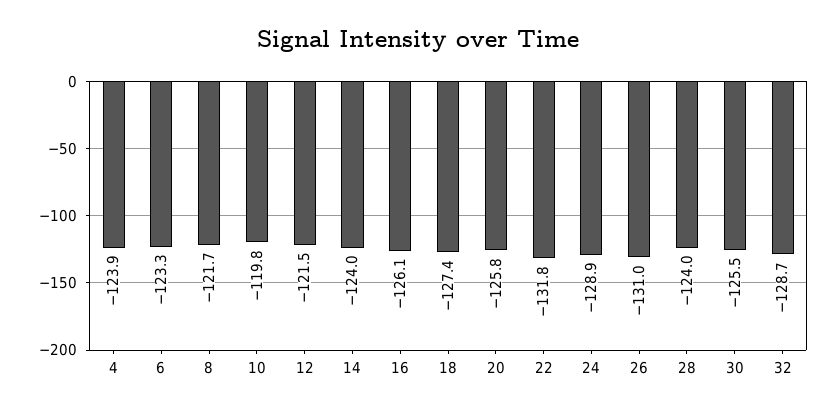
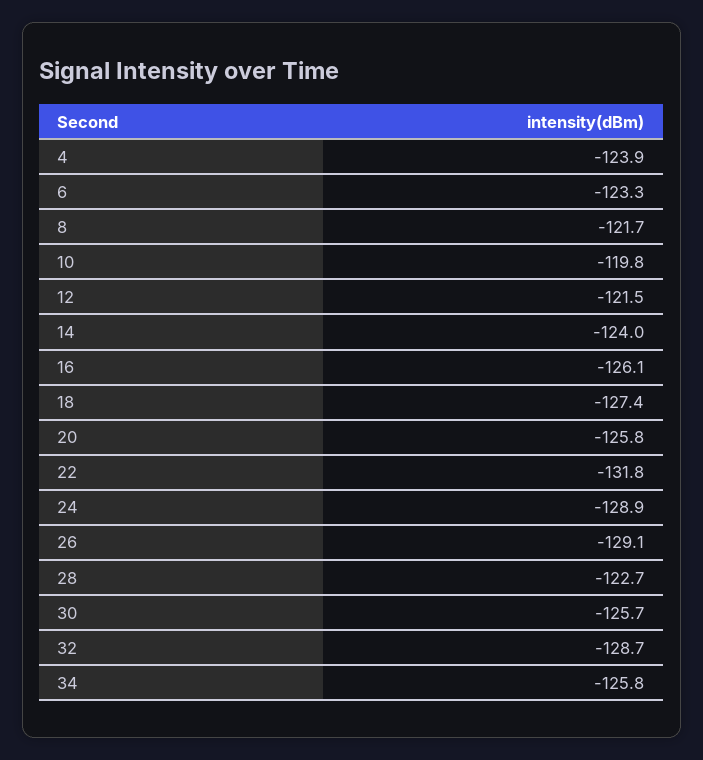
26: -131 -> -129.1
28: -124 -> -122.7
30: -125.5 -> -125.7
34: none -> -125.8

